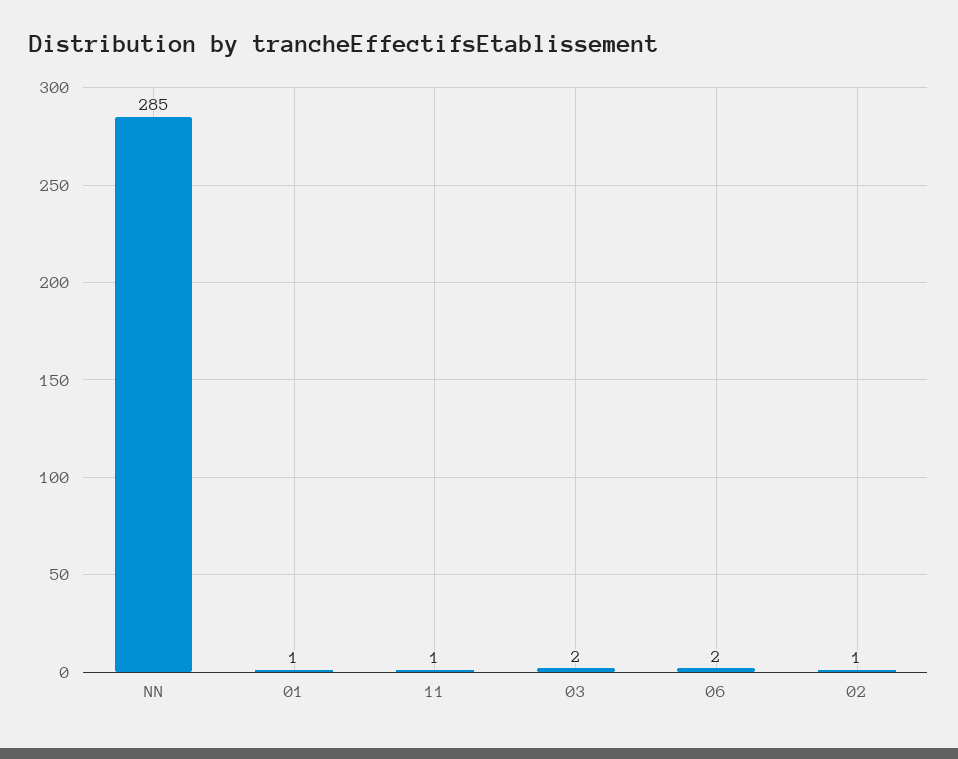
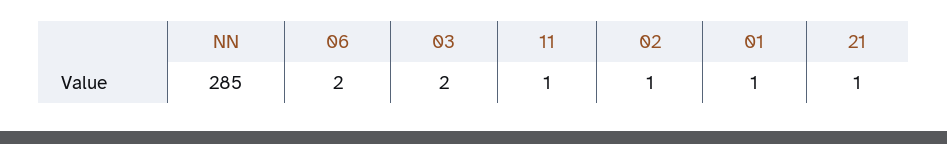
21: none -> 1

